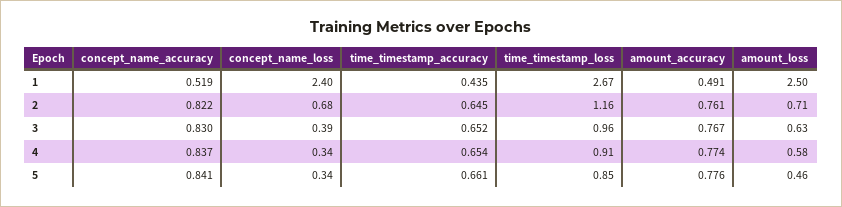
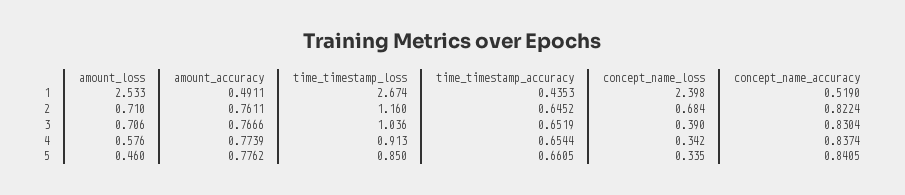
amount_loss, 1: 2.5 -> 2.533
time_timestamp_loss, 3: 0.96 -> 1.036
amount_loss, 3: 0.63 -> 0.706

